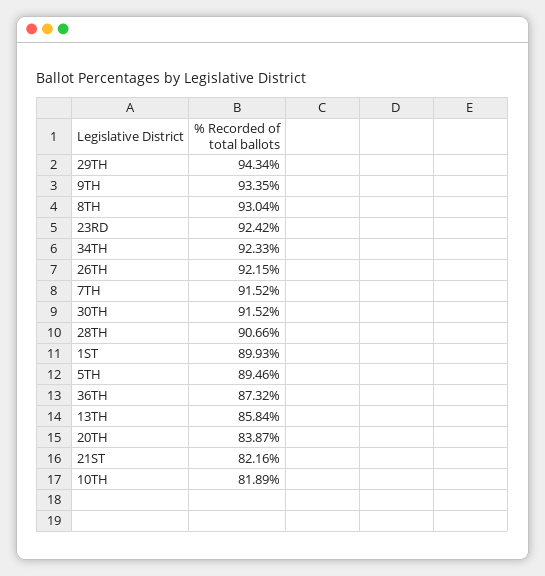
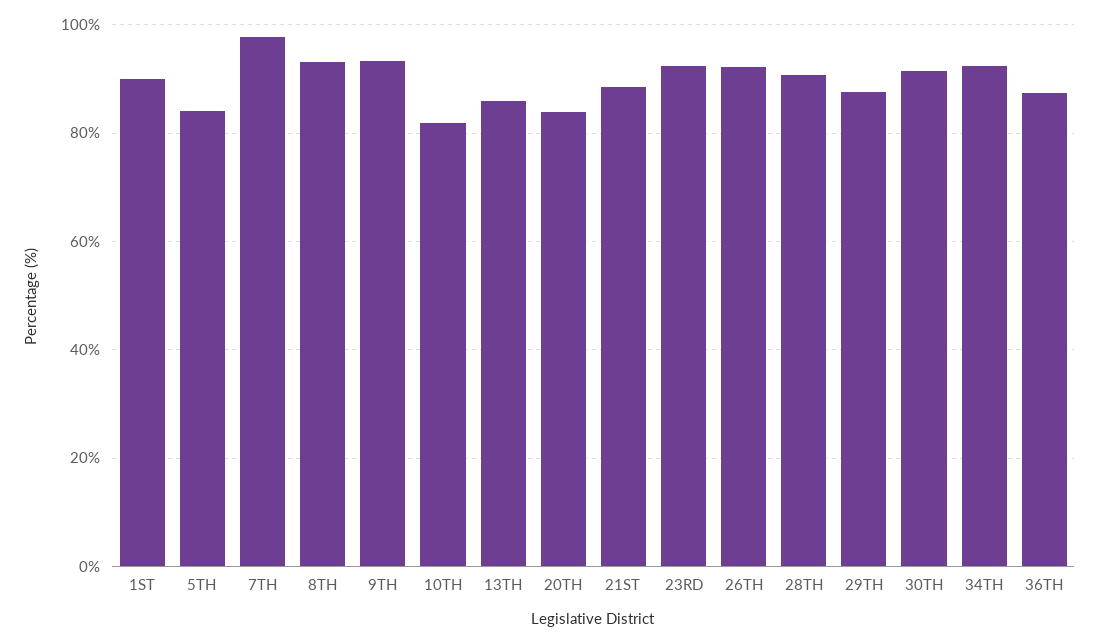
29TH: 94.34 -> 88
7TH: 91.52 -> 98
5TH: 89.46 -> 84
21ST: 82.16 -> 88

